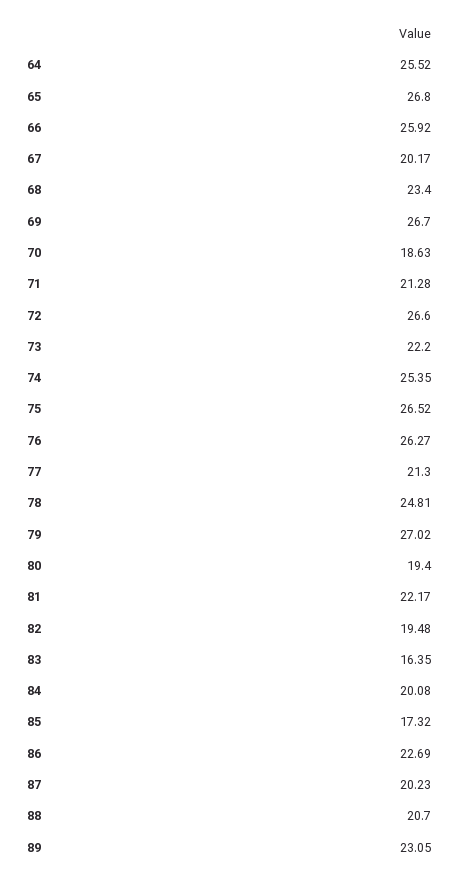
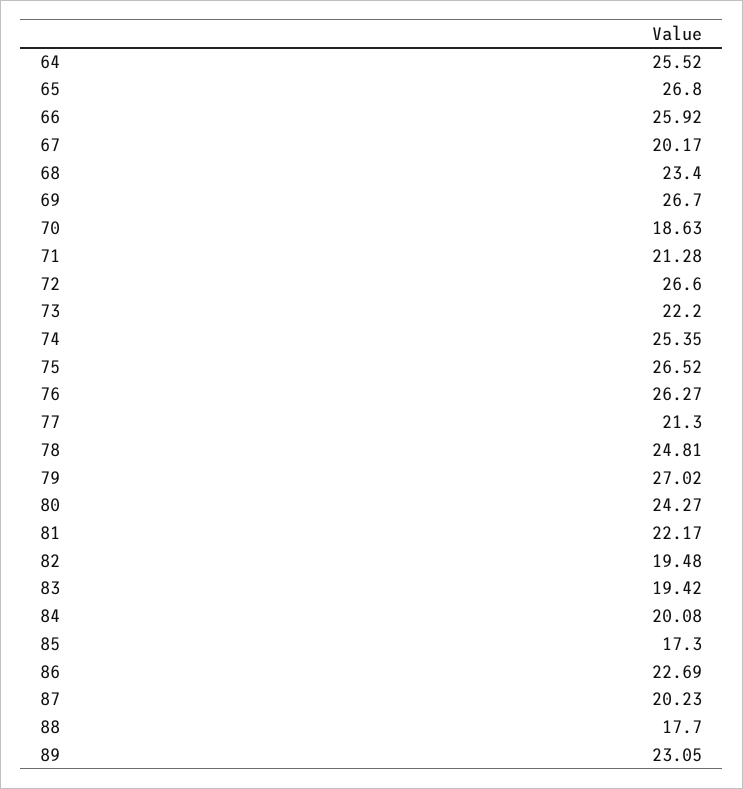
80: 19.4 -> 24.27
83: 16.35 -> 19.42
85: 17.32 -> 17.3
88: 20.7 -> 17.7

